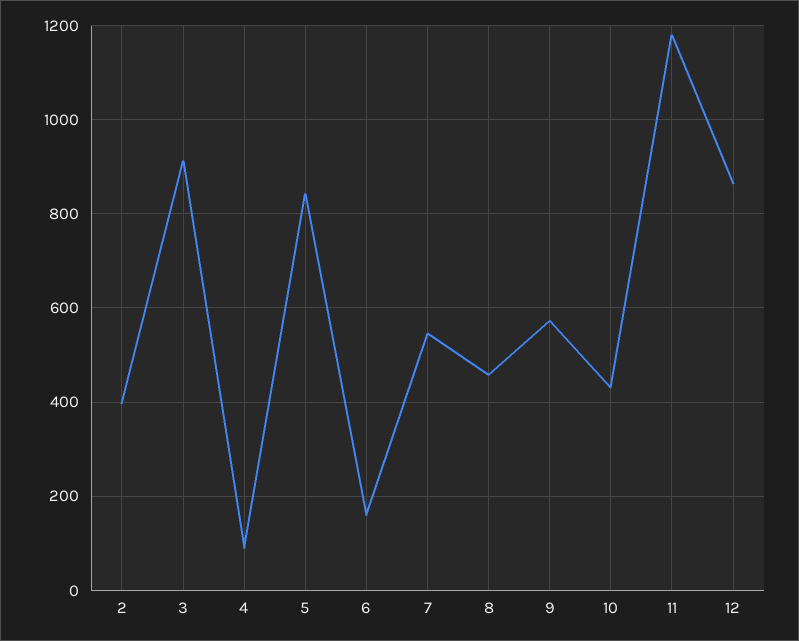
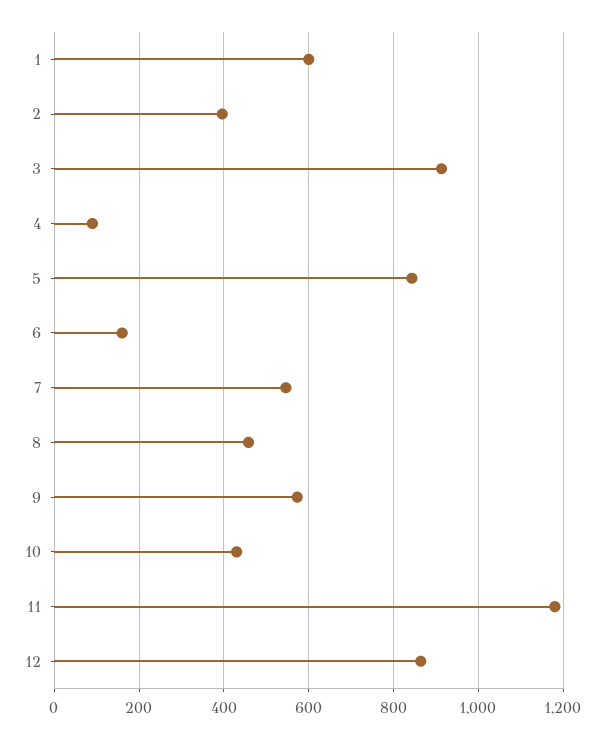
1: none -> 600

